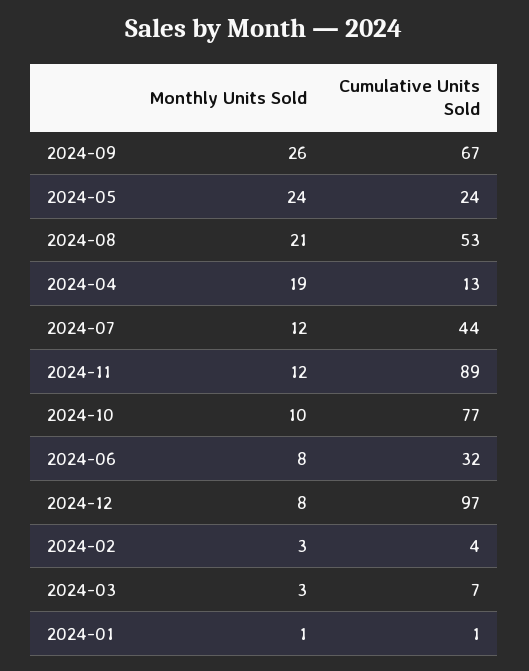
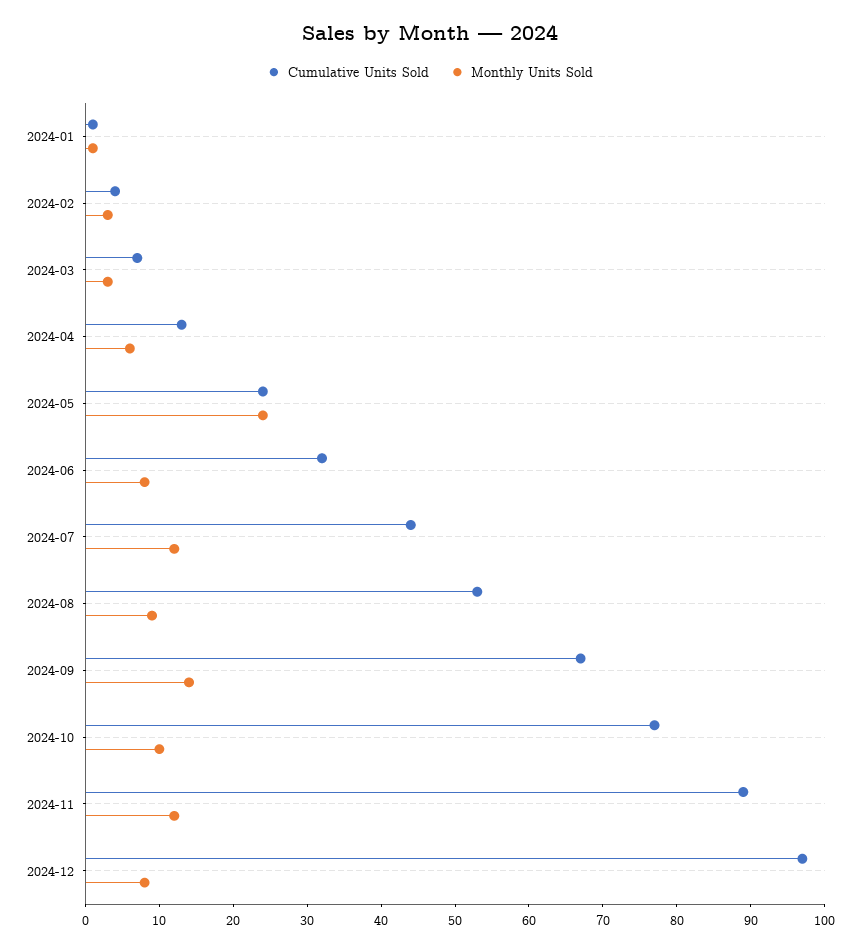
Monthly Units Sold, 2024-09: 26 -> 15
Monthly Units Sold, 2024-08: 21 -> 10
Monthly Units Sold, 2024-04: 19 -> 5

